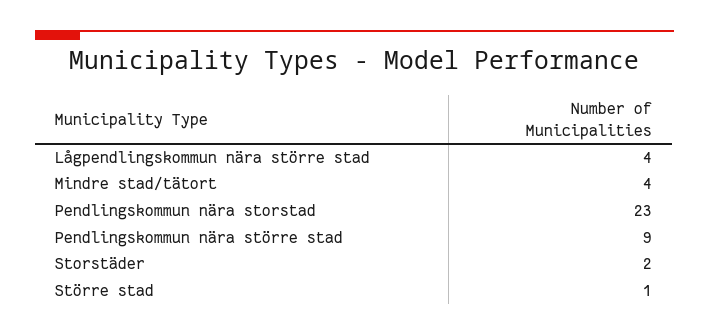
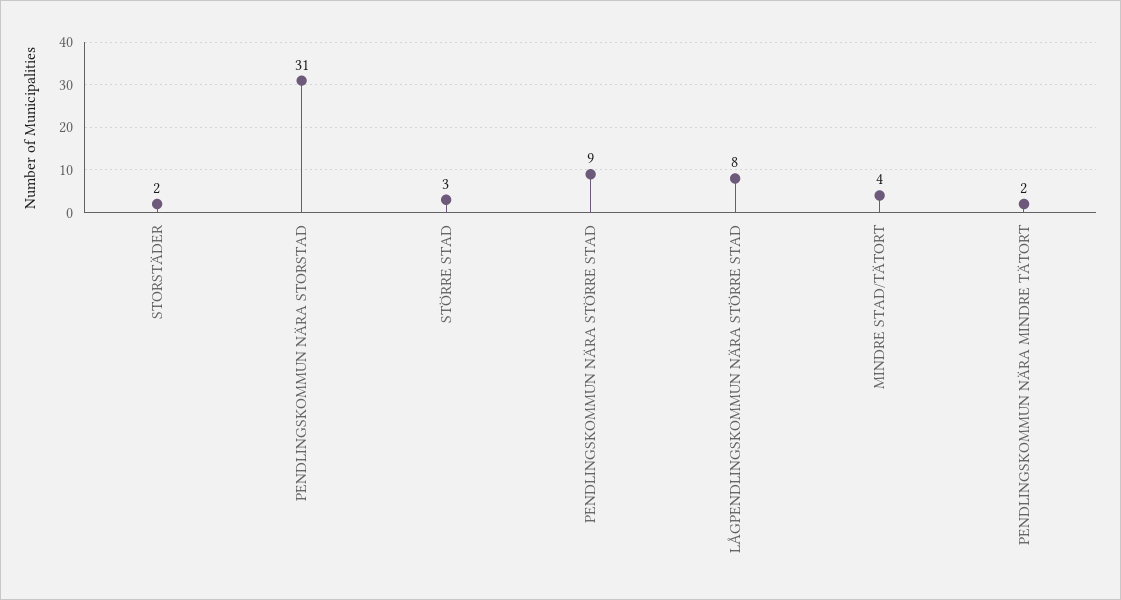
Lågpendlingskommun nära större stad: 4 -> 8
Pendlingskommun nära storstad: 23 -> 31
Större stad: 1 -> 3
PENDLINGSKOMMUN NÄRA MINDRE TÄTORT: none -> 2

